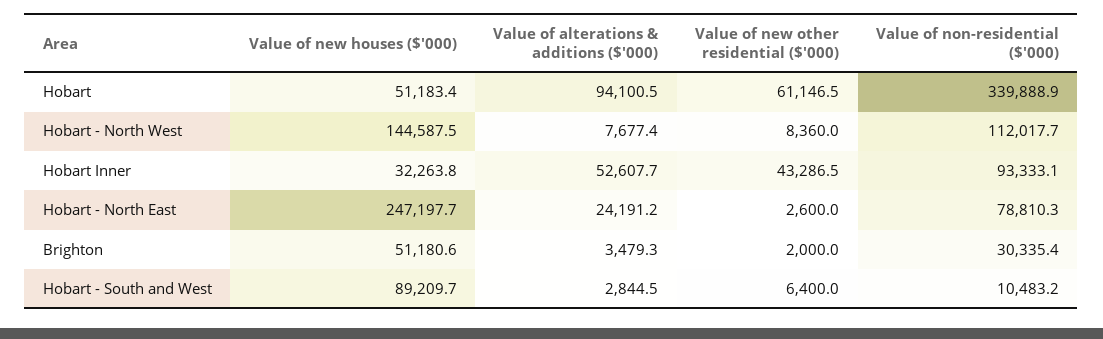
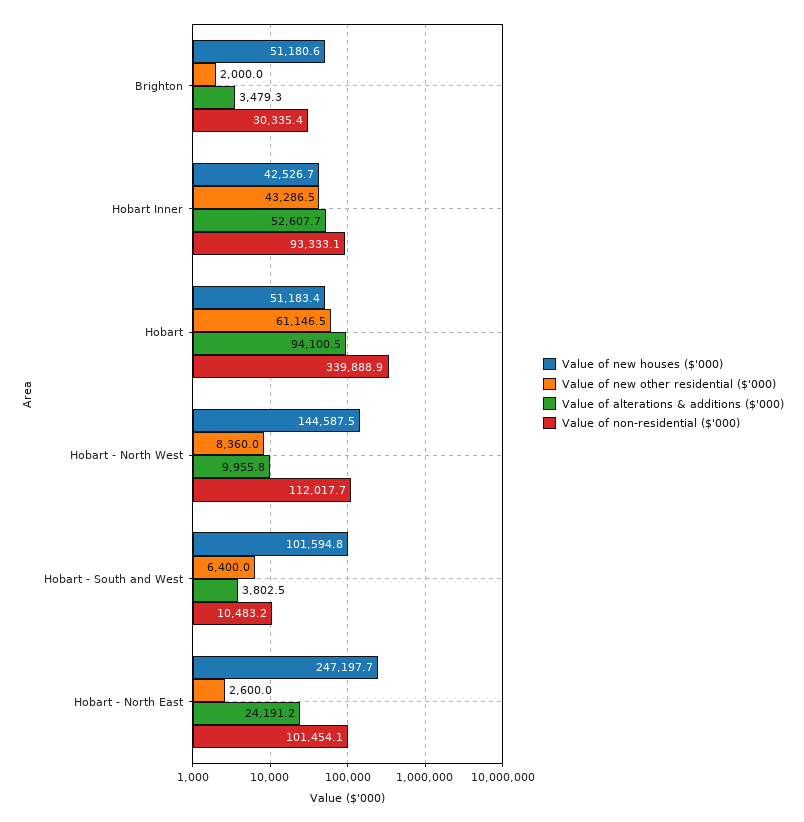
Value of alterations & additions ($'000), Hobart - North West: 7677.4 -> 9955.8
Value of new houses ($'000), Hobart Inner: 32263.8 -> 42526.7
Value of non-residential ($'000), Hobart - North East: 78810.3 -> 101454.1
Value of new houses ($'000), Hobart - South and West: 89209.7 -> 101594.8
Value of alterations & additions ($'000), Hobart - South and West: 2844.5 -> 3802.5

